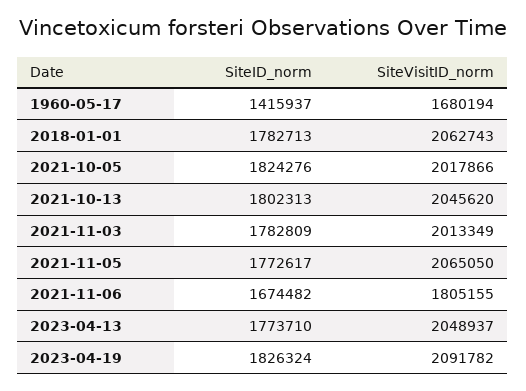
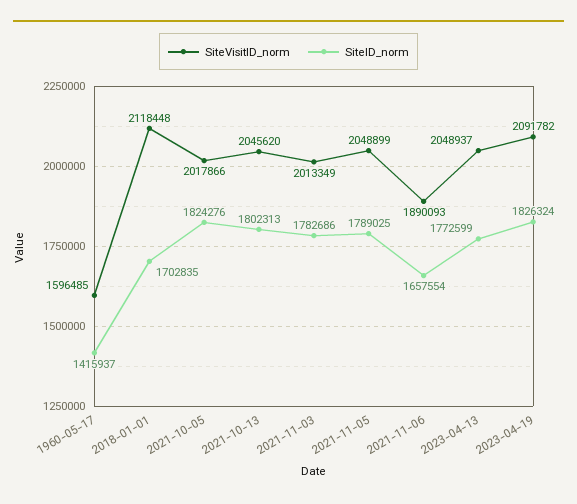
SiteVisitID_norm, 1960-05-17: 1680194 -> 1596485
SiteID_norm, 2018-01-01: 1782713 -> 1702835
SiteVisitID_norm, 2018-01-01: 2062743 -> 2118448
SiteID_norm, 2021-11-03: 1782809 -> 1782686
SiteID_norm, 2021-11-05: 1772617 -> 1789025
SiteVisitID_norm, 2021-11-05: 2065050 -> 2048899
SiteID_norm, 2021-11-06: 1674482 -> 1657554
SiteVisitID_norm, 2021-11-06: 1805155 -> 1890093
SiteID_norm, 2023-04-13: 1773710 -> 1772599

